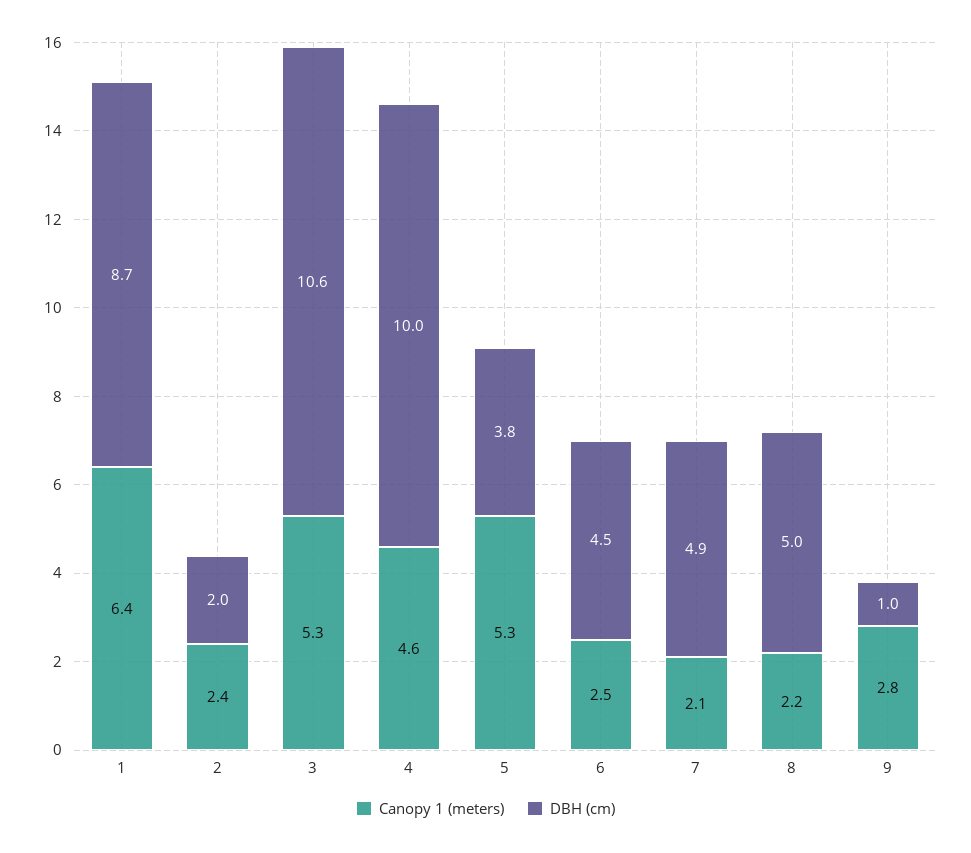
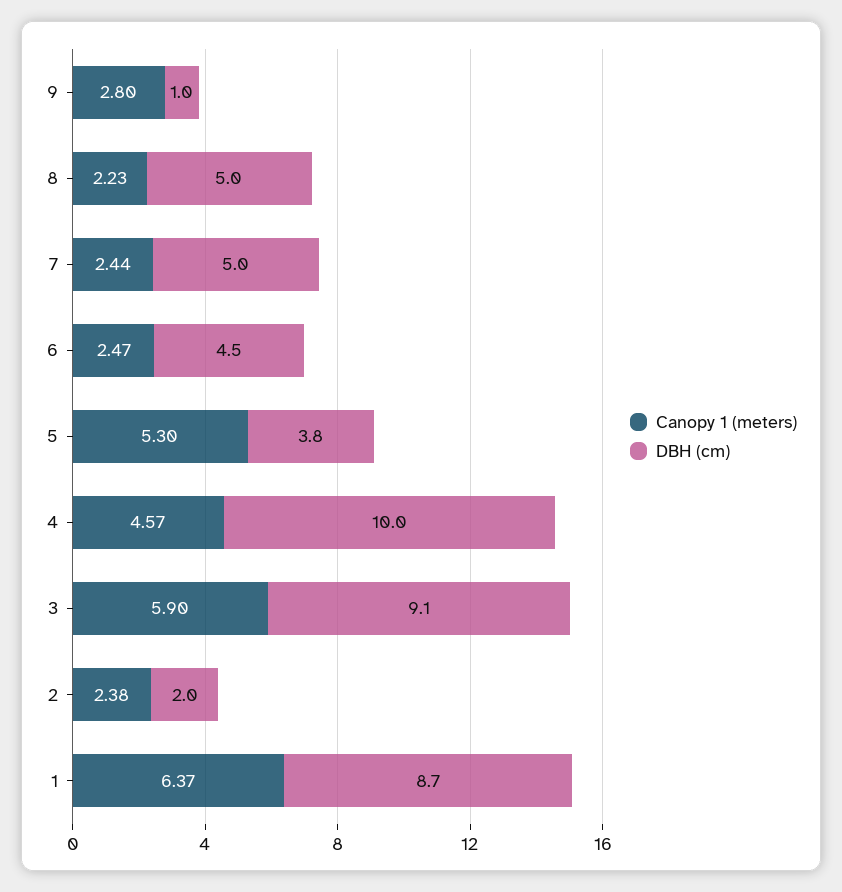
Canopy 1 (meters), 3: 5.3 -> 5.9
DBH (cm), 3: 10.6 -> 9.1
Canopy 1 (meters), 7: 2.1 -> 2.44
DBH (cm), 7: 4.9 -> 5

